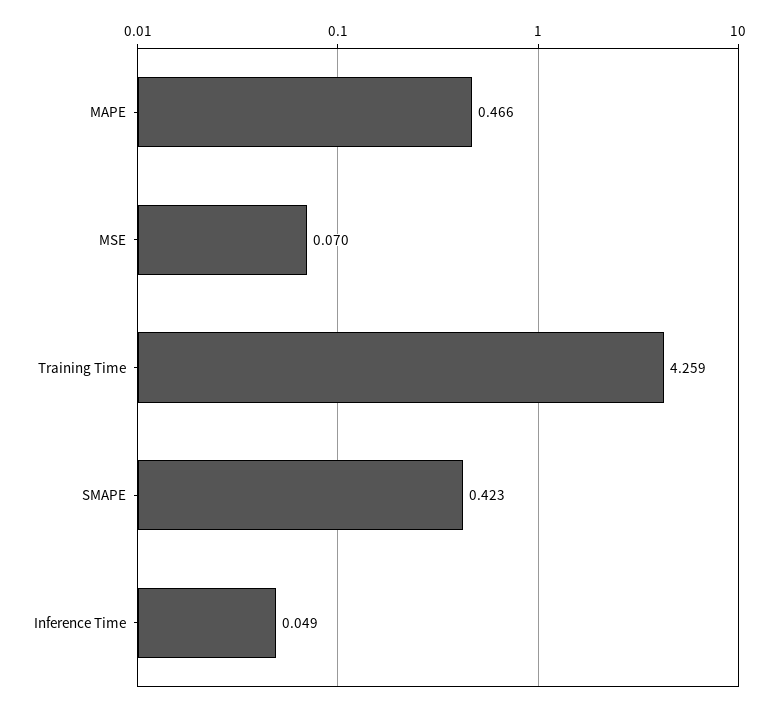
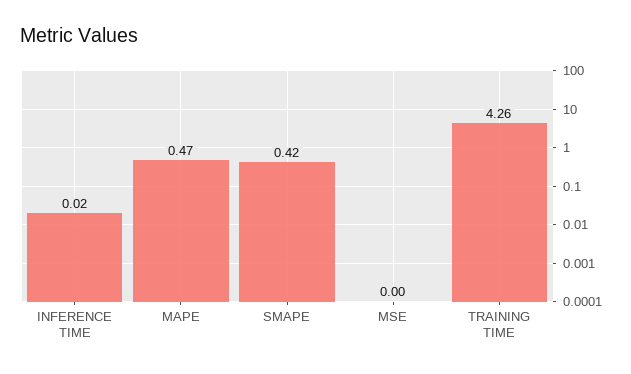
MSE: 0.07 -> 0
Inference Time: 0.049 -> 0.02

